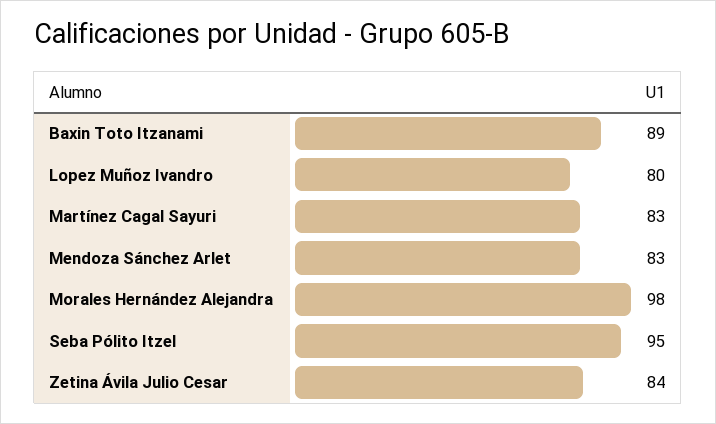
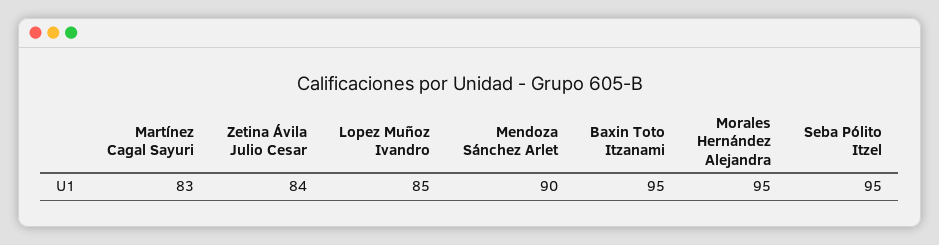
Baxin Toto Itzanami: 89 -> 95
Lopez Muñoz Ivandro: 80 -> 85
Mendoza Sánchez Arlet: 83 -> 90
Morales Hernández Alejandra: 98 -> 95

